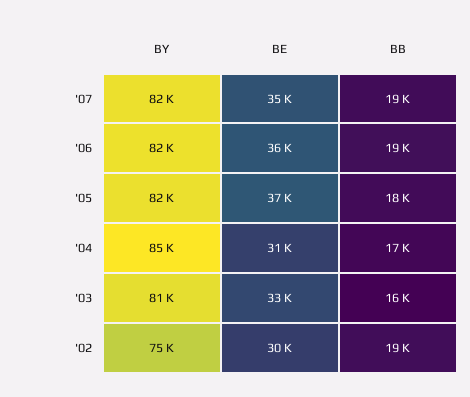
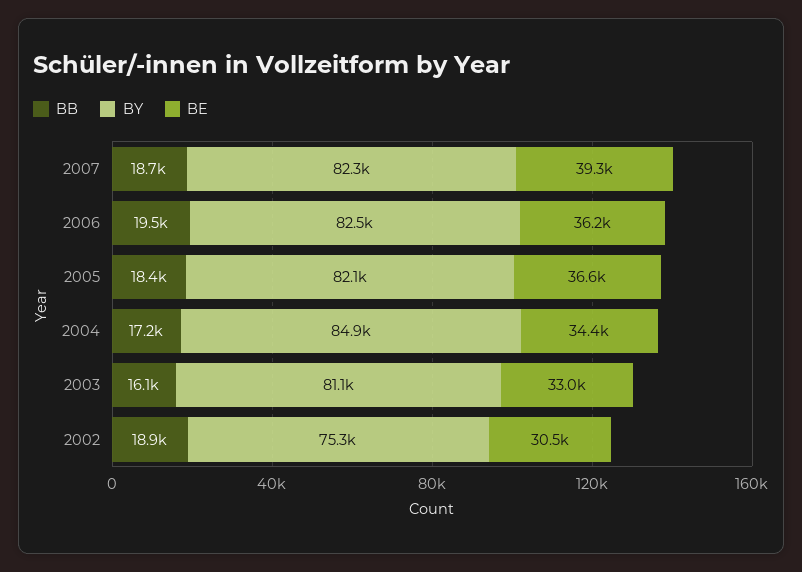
BE, '07: 35000 -> 39300
BE, '04: 31000 -> 34400

